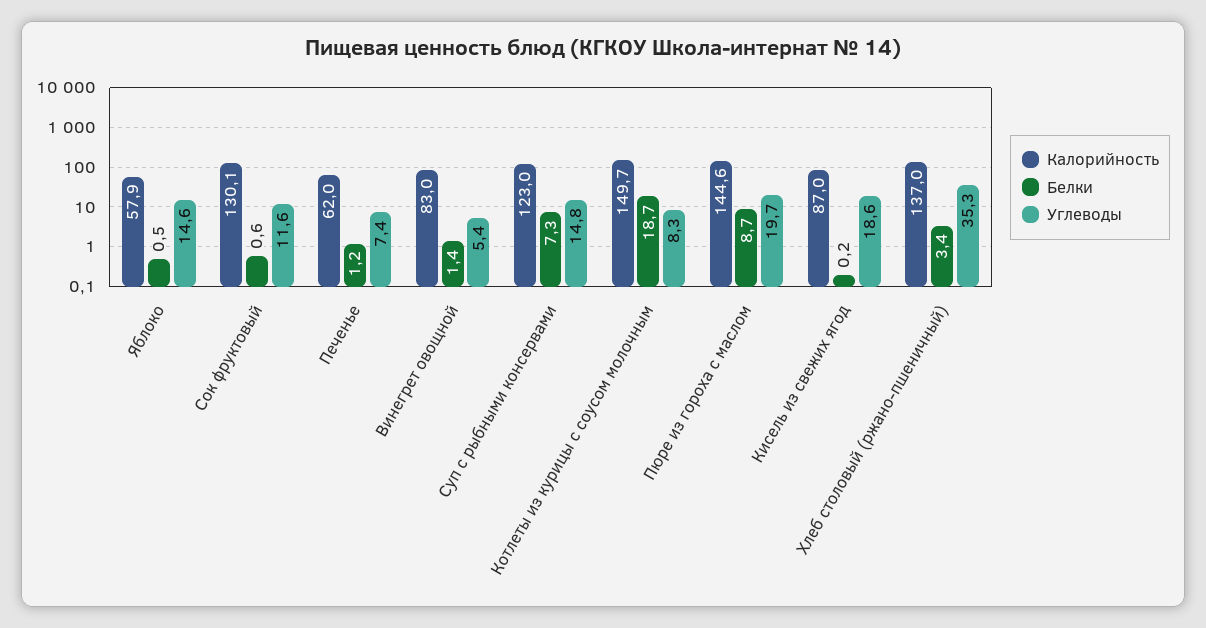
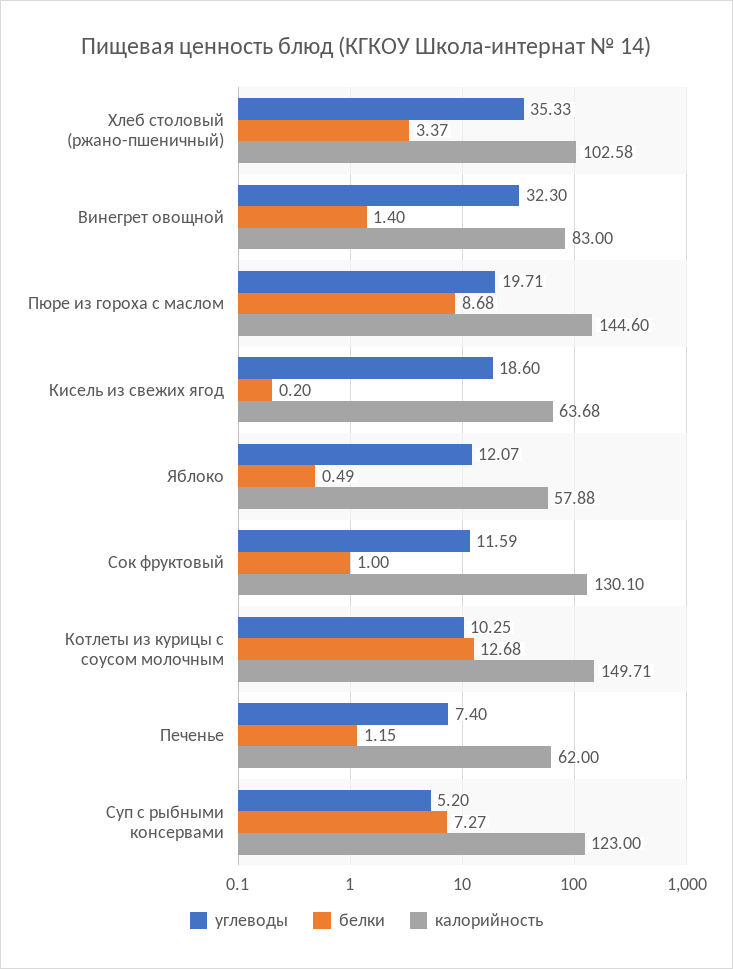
Углеводы, Яблоко: 14.6 -> 12.07
Белки, Сок фруктовый: 0.6 -> 1
Углеводы, Винегрет овощной: 5.4 -> 32.3
Углеводы, Суп с рыбными консервами: 14.8 -> 5.2
Белки, Котлеты из курицы с соусом молочным: 18.7 -> 12.68
Углеводы, Котлеты из курицы с соусом молочным: 8.3 -> 10.25
Калорийность, Кисель из свежих ягод: 87 -> 63.68
Калорийность, Хлеб столовый (ржано-пшеничный): 137 -> 102.58

